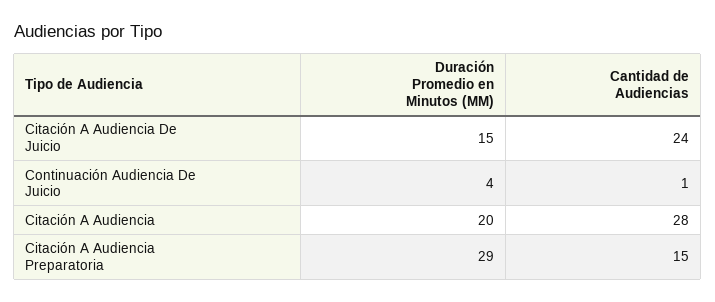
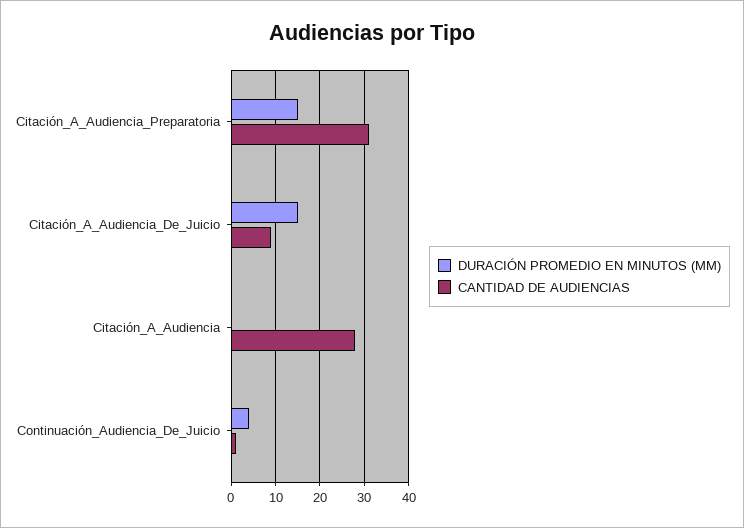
Cantidad de Audiencias, Citación A Audiencia De Juicio: 24 -> 10
Duración Promedio en Minutos (MM), Citación A Audiencia: 20 -> 0
Duración Promedio en Minutos (MM), Citación A Audiencia Preparatoria: 29 -> 15
Cantidad de Audiencias, Citación A Audiencia Preparatoria: 15 -> 30

